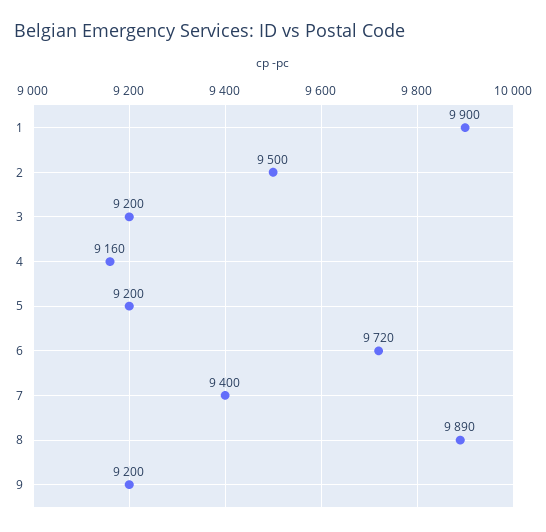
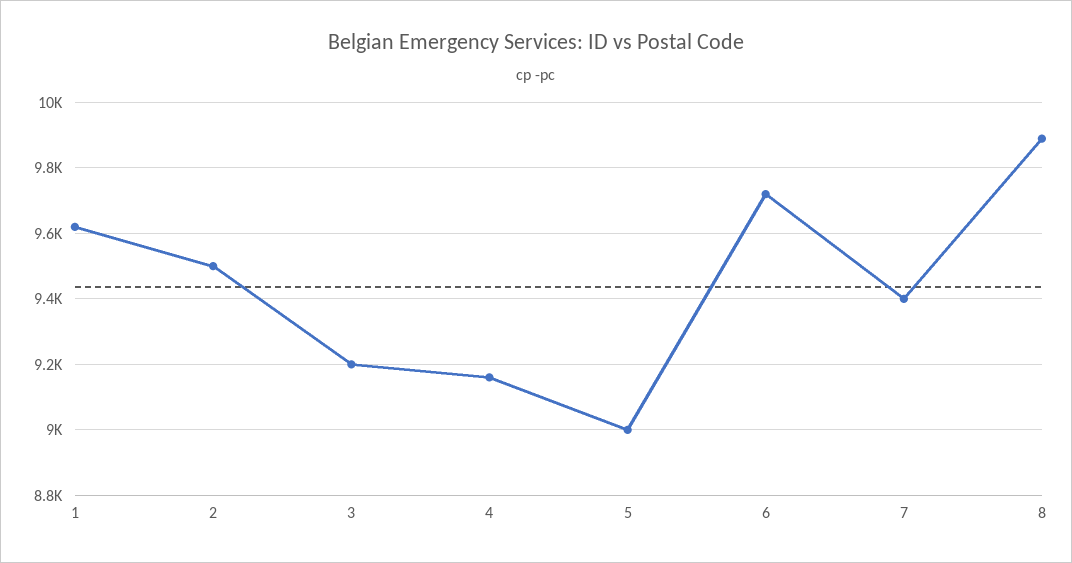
1: 9900 -> 9620
5: 9200 -> 9000
9: 9200 -> none

